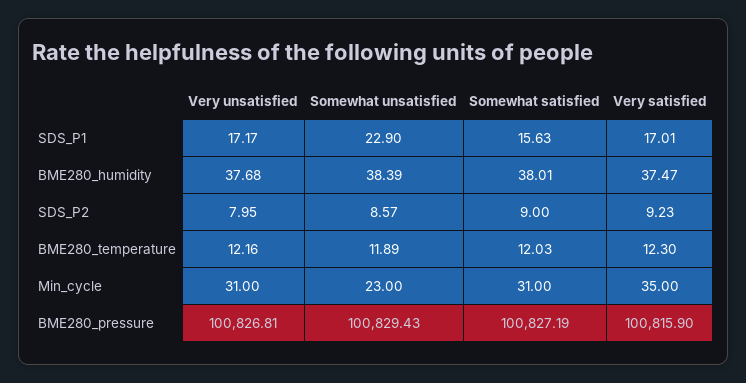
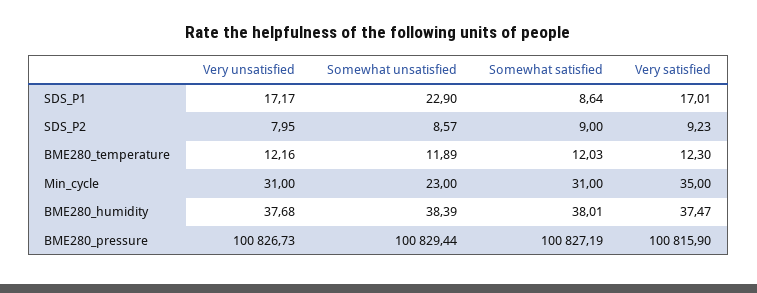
Somewhat satisfied, SDS_P1: 15.63 -> 8.64
Very unsatisfied, BME280_pressure: 100826.81 -> 100826.73
Somewhat unsatisfied, BME280_pressure: 100829.43 -> 100829.44

